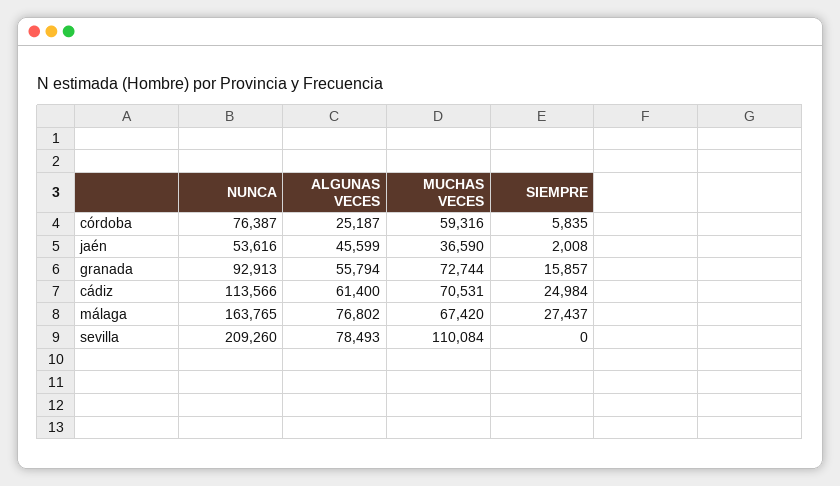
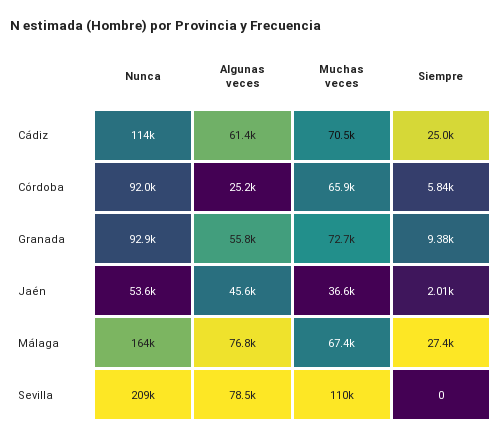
NUNCA, córdoba: 76387 -> 92000
MUCHAS VECES, córdoba: 59316 -> 65900
SIEMPRE, granada: 15857 -> 9380

